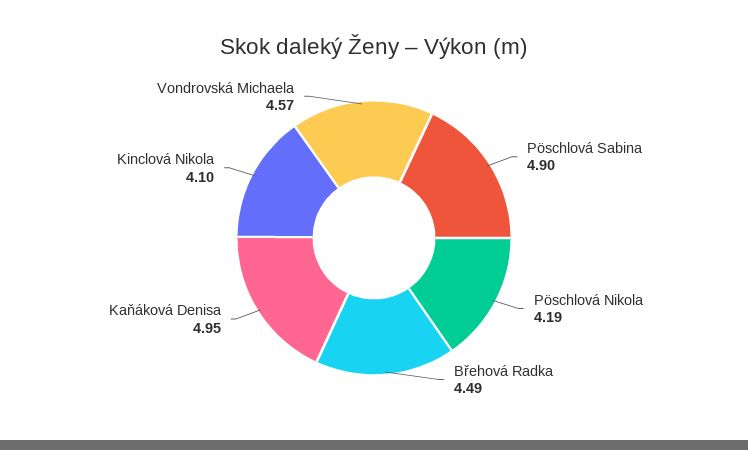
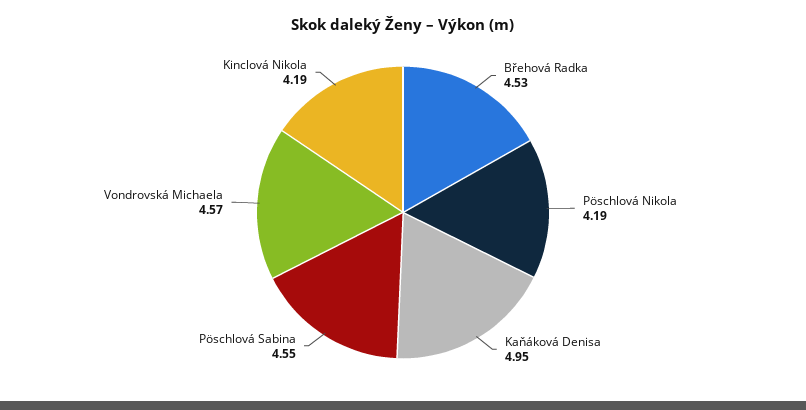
Pöschlová Sabina: 4.9 -> 4.55
Břehová Radka: 4.49 -> 4.53
Kinclová Nikola: 4.1 -> 4.19

